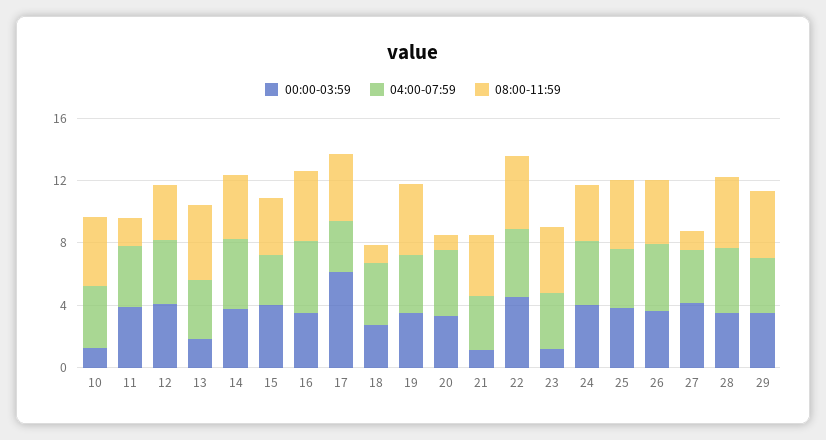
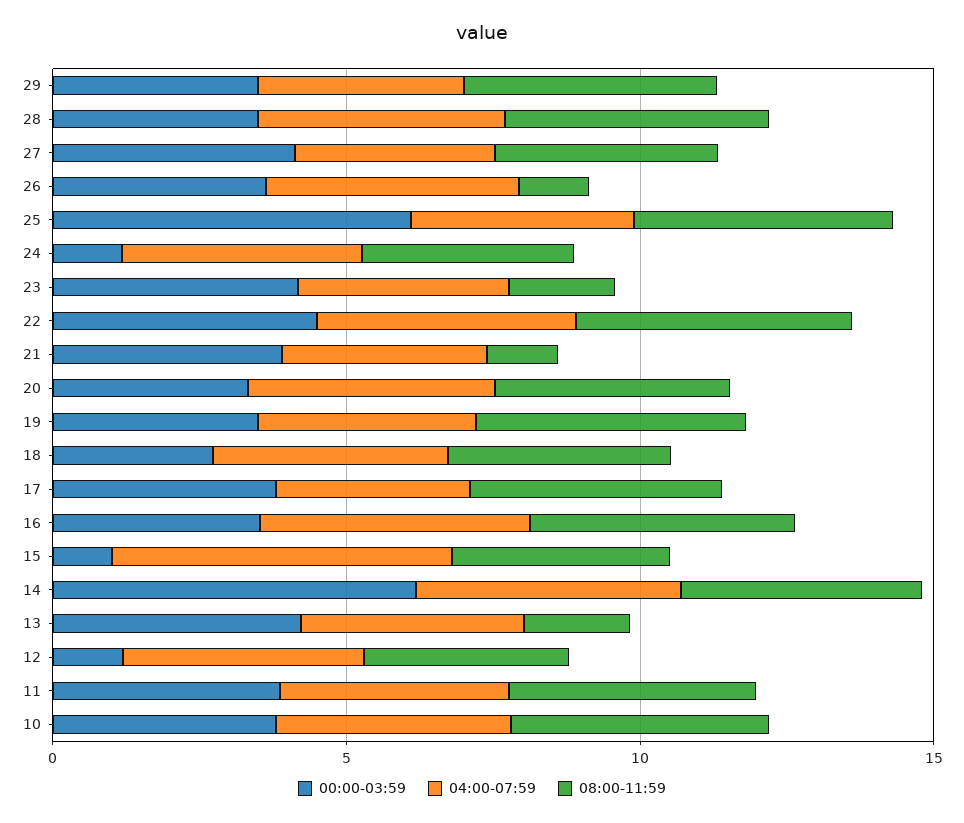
00:00-03:59, 10: 1 -> 4
08:00-11:59, 11: 2 -> 4
00:00-03:59, 12: 4 -> 1
00:00-03:59, 13: 2 -> 4
08:00-11:59, 13: 5 -> 2
00:00-03:59, 14: 4 -> 6
00:00-03:59, 15: 4 -> 1
04:00-07:59, 15: 3 -> 6
00:00-03:59, 17: 6 -> 4
08:00-11:59, 18: 1 -> 4
08:00-11:59, 20: 1 -> 4
00:00-03:59, 21: 1 -> 4
08:00-11:59, 21: 4 -> 1
00:00-03:59, 23: 1 -> 4
08:00-11:59, 23: 4 -> 2
00:00-03:59, 24: 4 -> 1
00:00-03:59, 25: 4 -> 6
08:00-11:59, 26: 4 -> 1
08:00-11:59, 27: 1 -> 4

